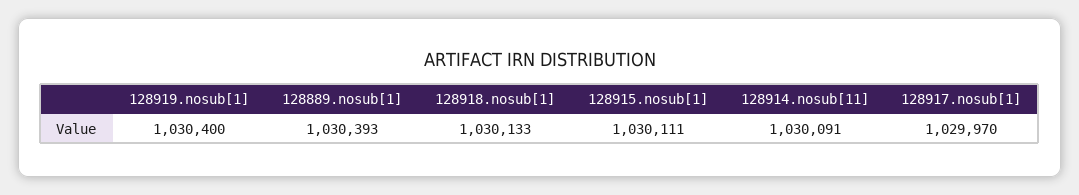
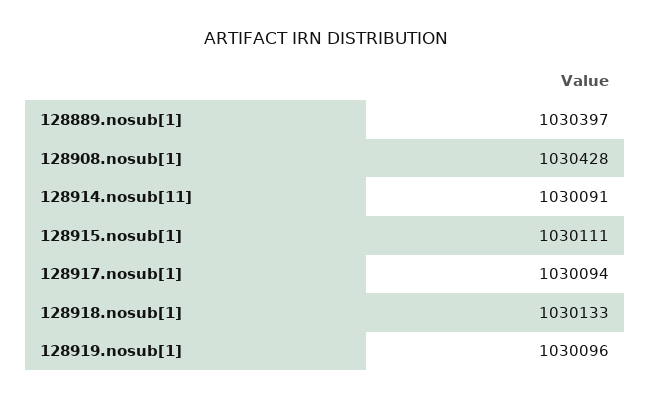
128919.nosub[1]: 1030400 -> 1030096
128889.nosub[1]: 1030393 -> 1030397
128917.nosub[1]: 1029970 -> 1030094
128908.nosub[1]: none -> 1030428

